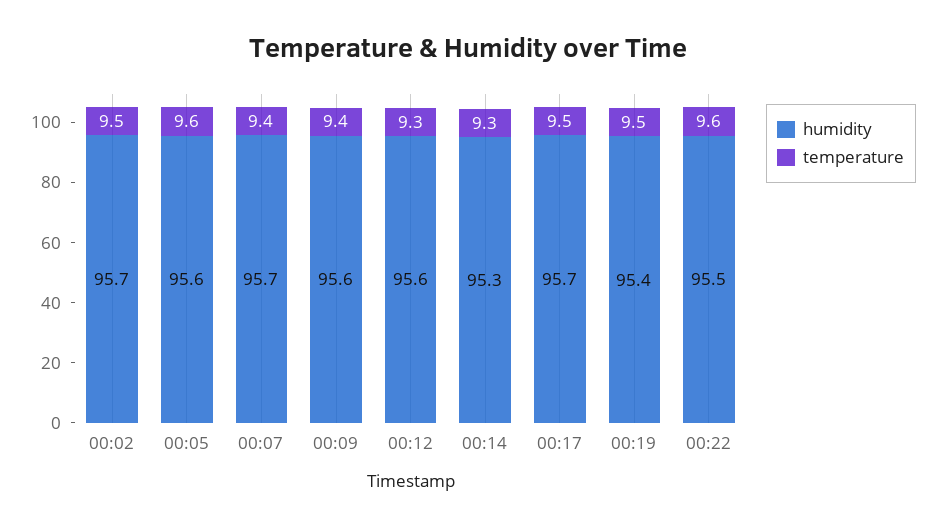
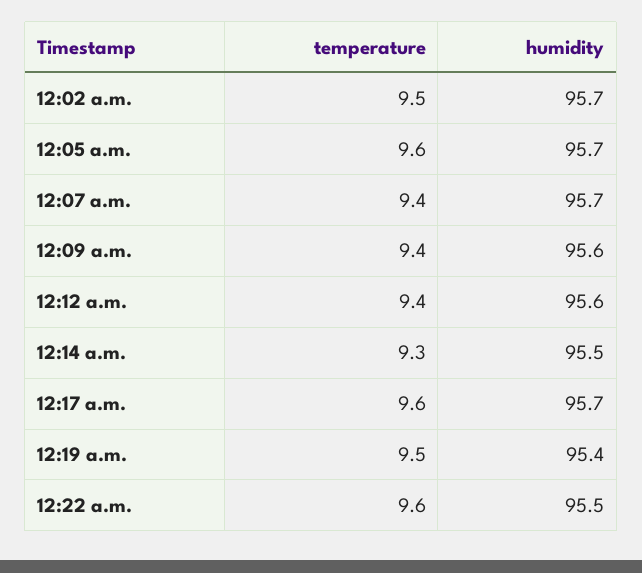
humidity, 00:05: 95.6 -> 95.7
temperature, 00:12: 9.3 -> 9.4
humidity, 00:14: 95.3 -> 95.5
temperature, 00:17: 9.5 -> 9.6

